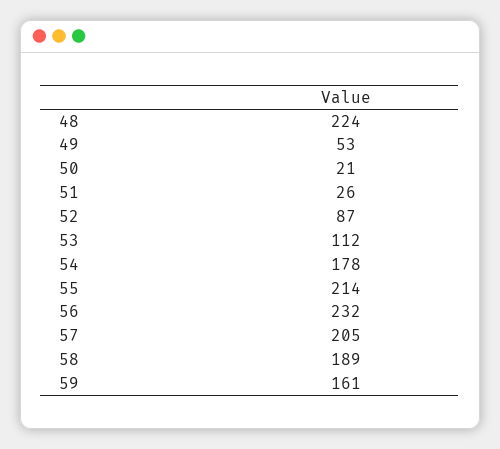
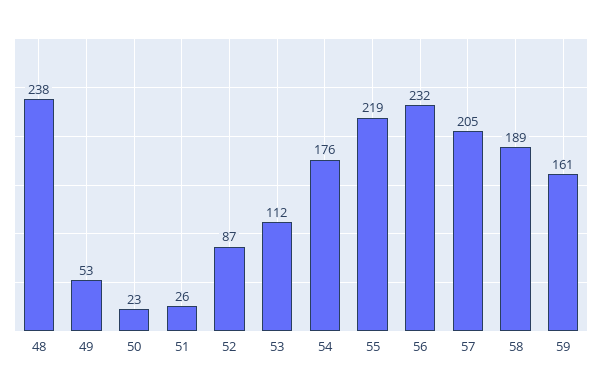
48: 224 -> 238
50: 21 -> 23
54: 178 -> 176
55: 214 -> 219

